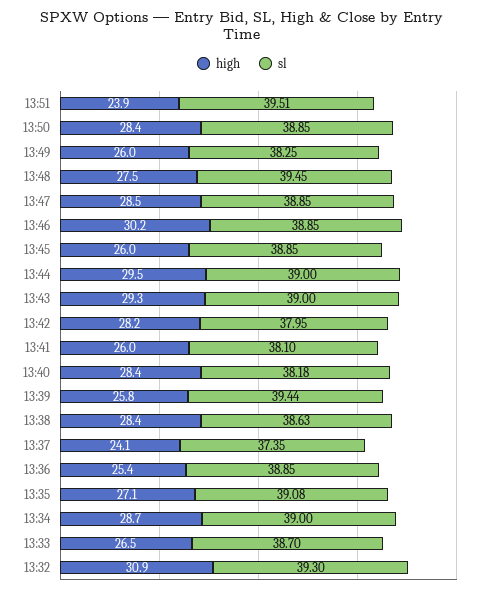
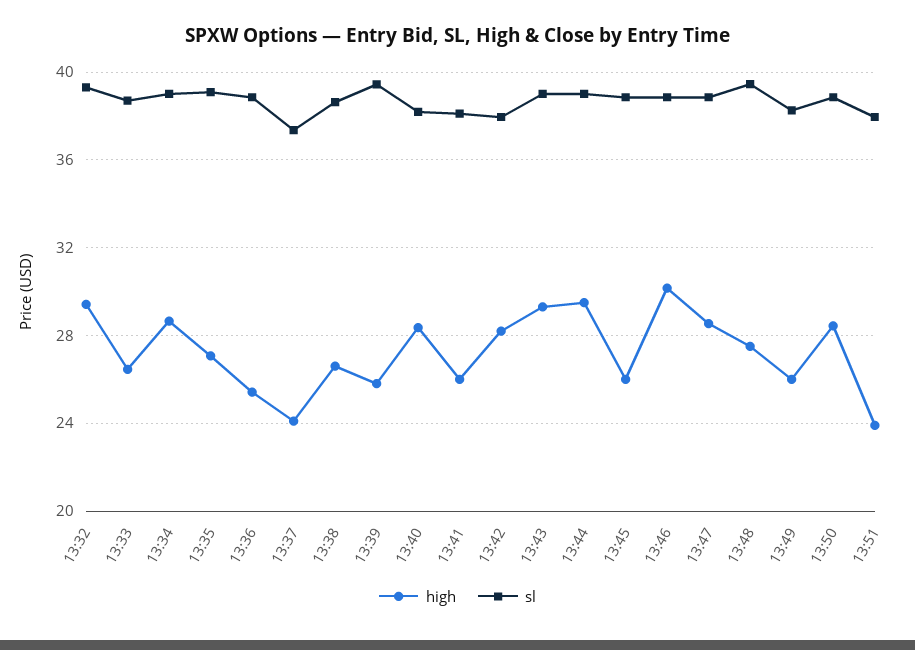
sl, 13:51: 39.51 -> 38
high, 13:38: 28.4 -> 26.5
high, 13:32: 30.9 -> 29.5

